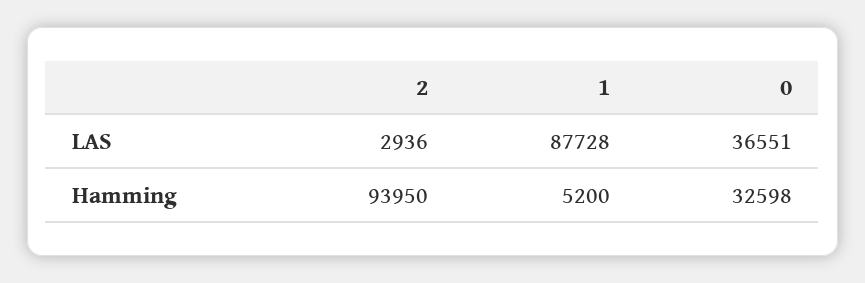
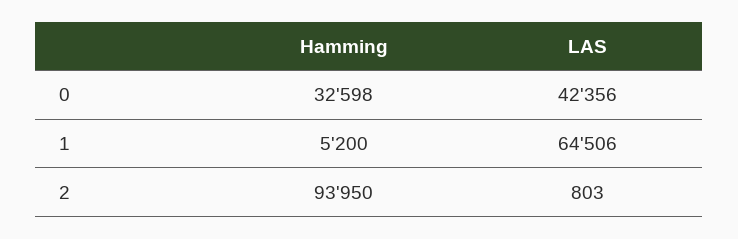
2, LAS: 2936 -> 803
1, LAS: 87728 -> 64506
0, LAS: 36551 -> 42356

